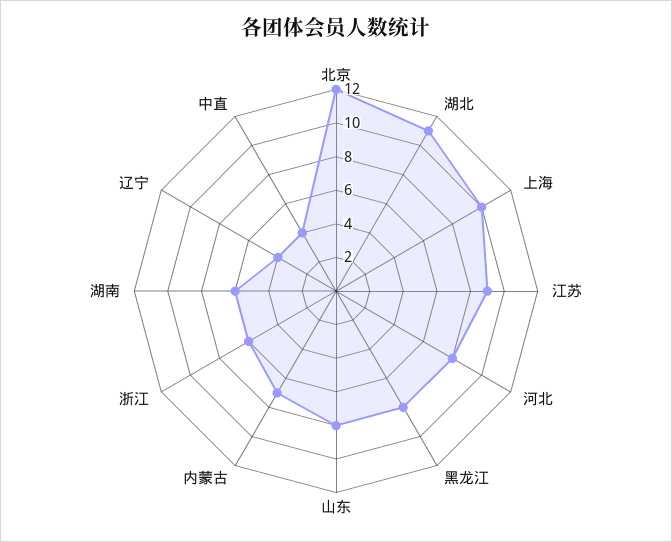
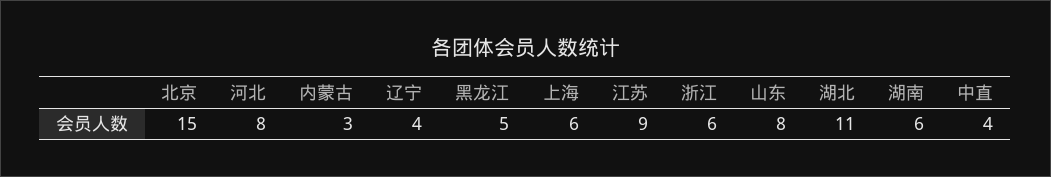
北京: 12 -> 15
上海: 10 -> 6
黑龙江: 8 -> 5
内蒙古: 7 -> 3

